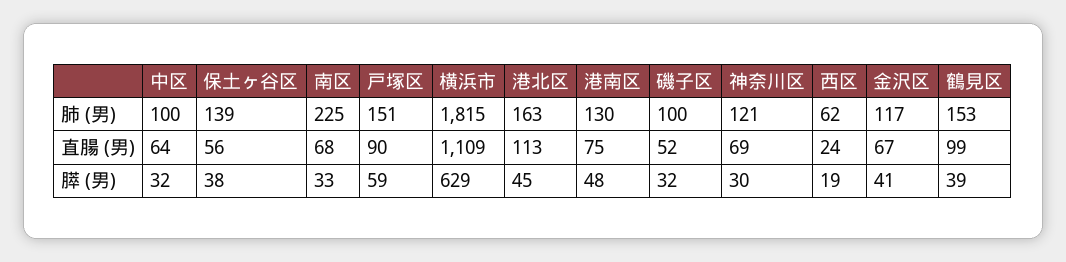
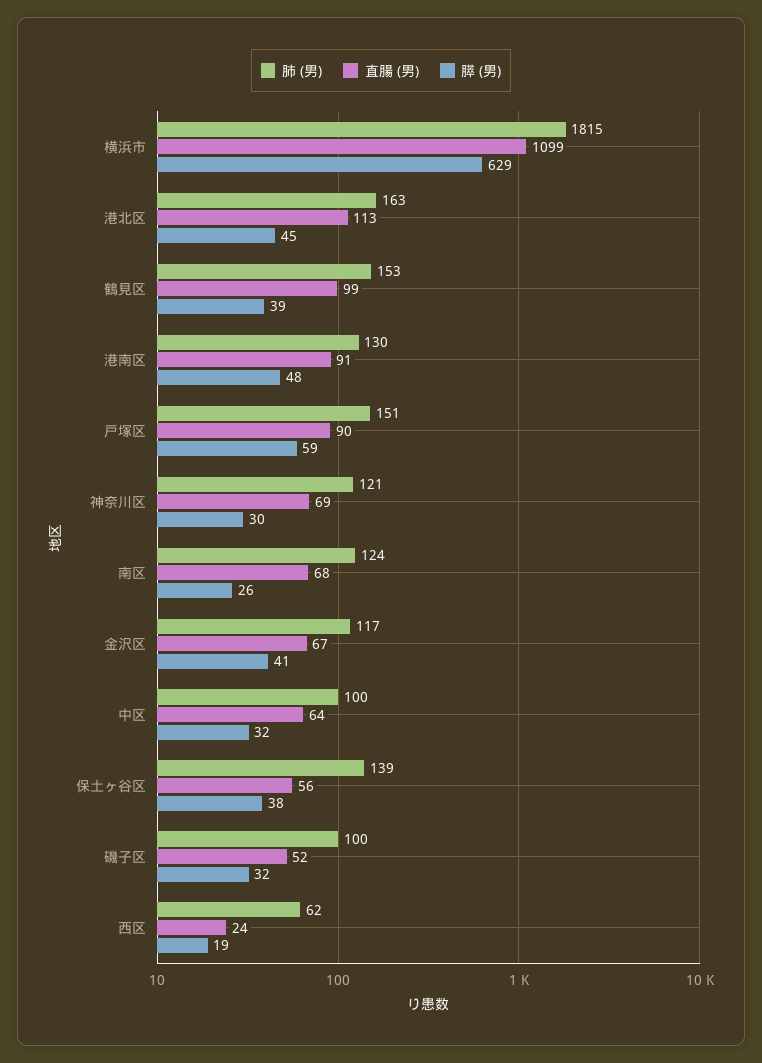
肺 (男), 南区: 225 -> 124
直腸 (男), 横浜市: 1109 -> 1099
直腸 (男), 港南区: 75 -> 91
膵 (男), 南区: 33 -> 26

